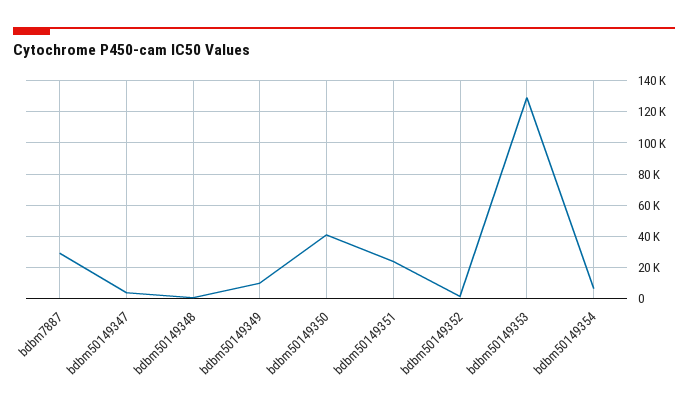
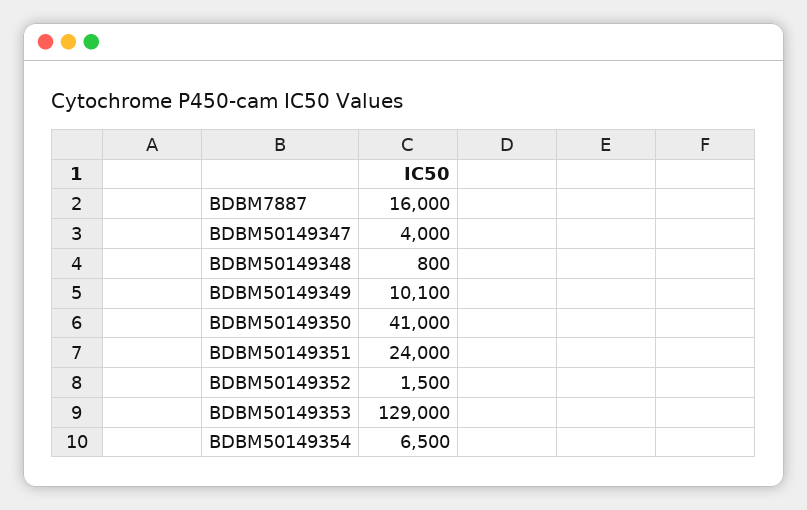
bdbm7887: 30000 -> 16000

